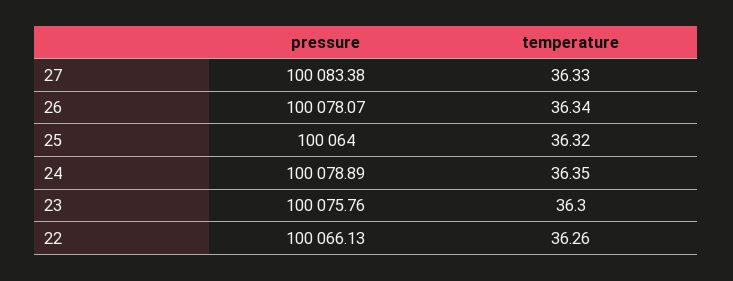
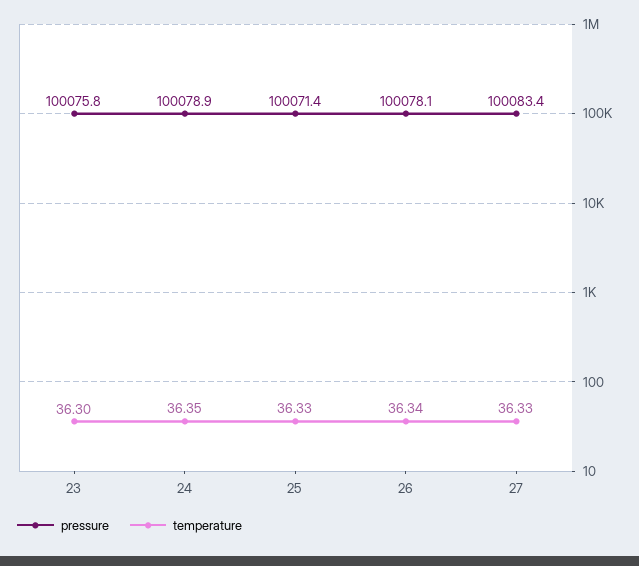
pressure, 25: 100064 -> 100071.4
temperature, 25: 36.32 -> 36.33
pressure, 22: 100066.13 -> none
temperature, 22: 36.26 -> none

